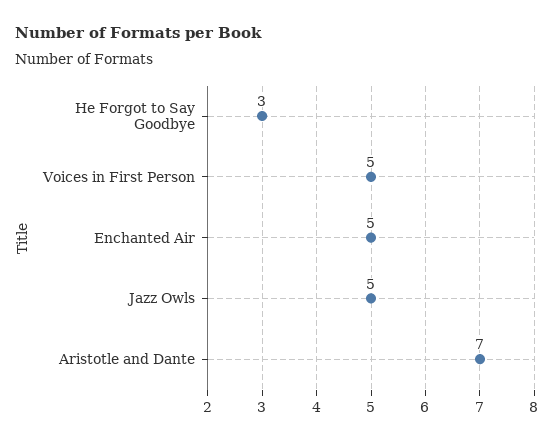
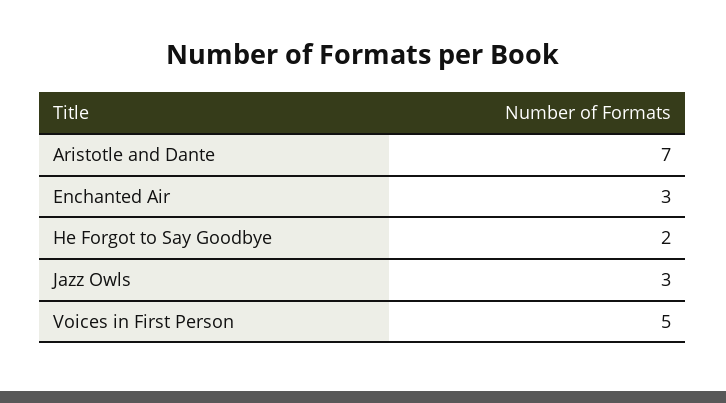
He Forgot to Say Goodbye: 3 -> 2
Enchanted Air: 5 -> 3
Jazz Owls: 5 -> 3

